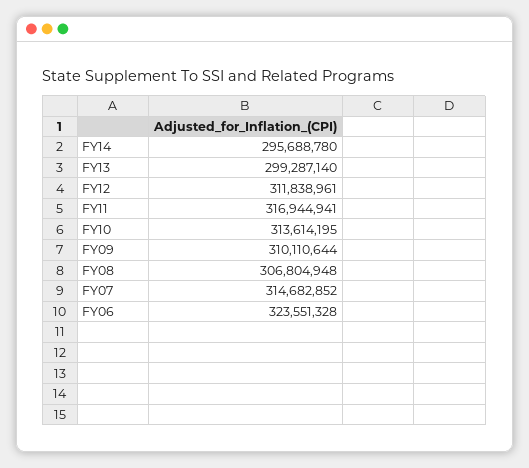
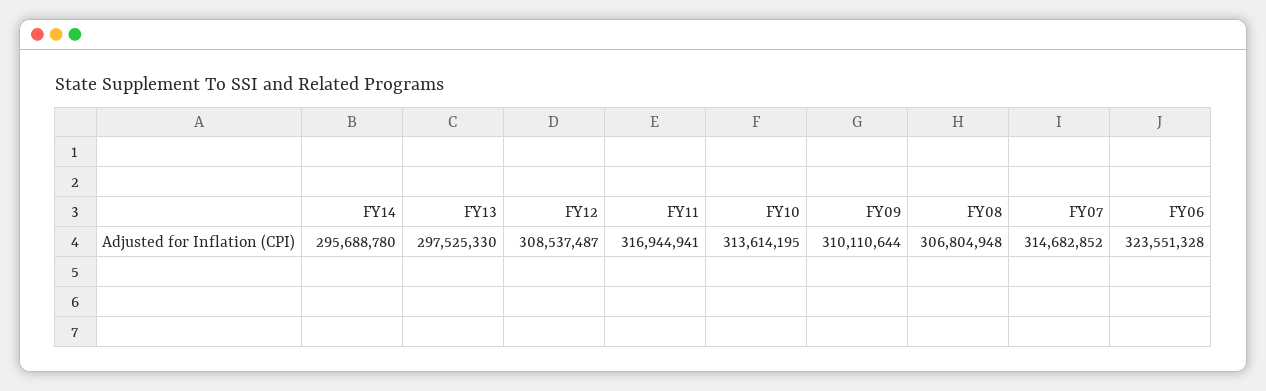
FY13: 299287140 -> 297525330
FY12: 311838961 -> 308537487

